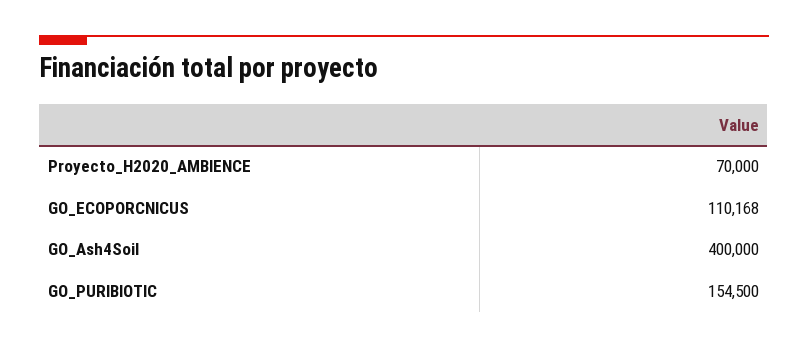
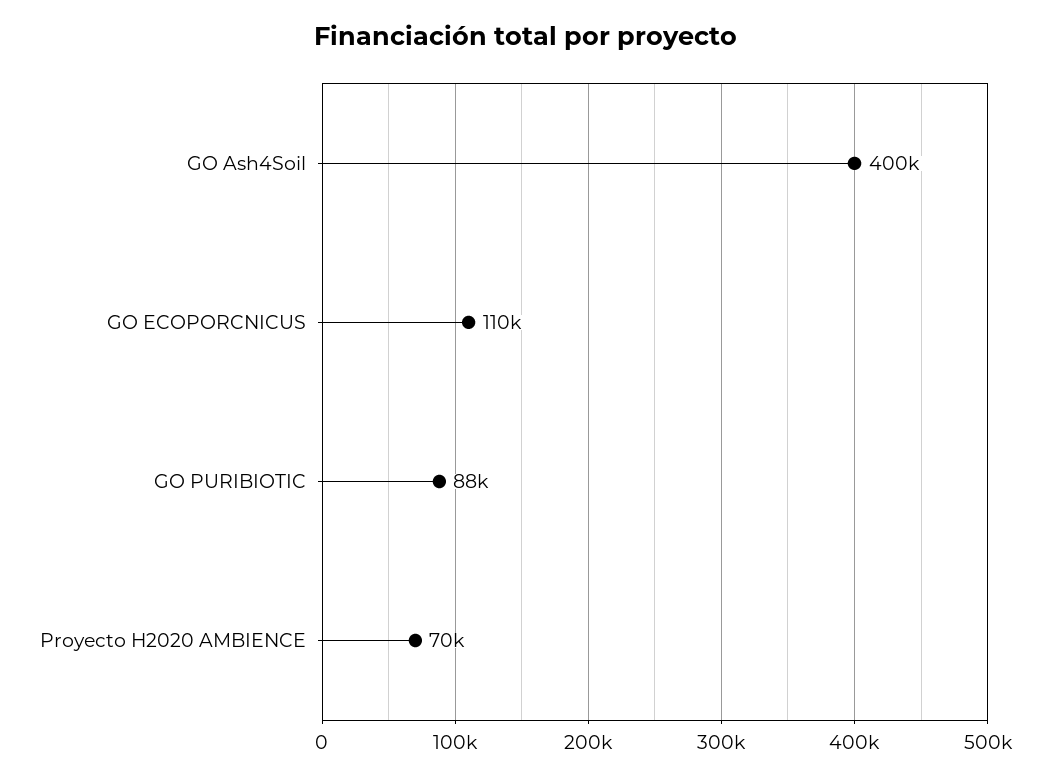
GO_PURIBIOTIC: 154500 -> 88000

